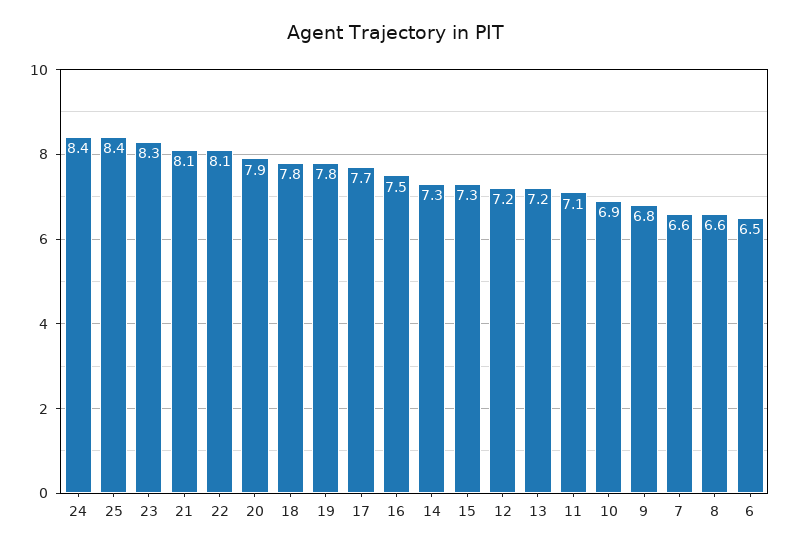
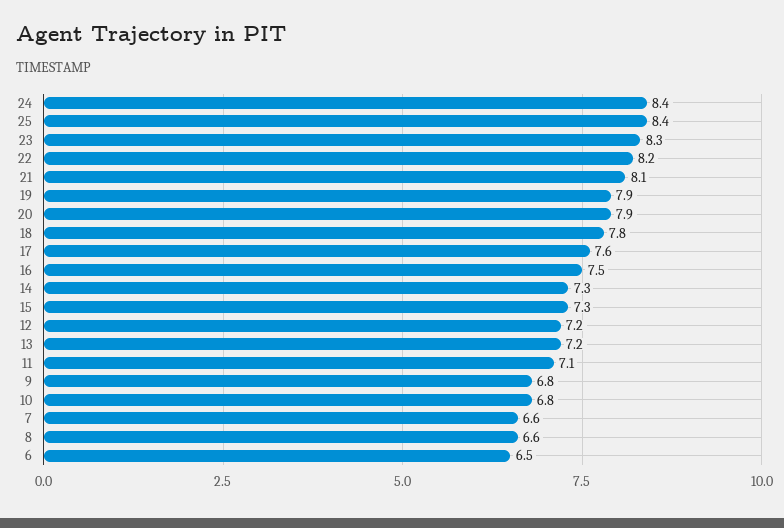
22: 8.1 -> 8.2
19: 7.8 -> 7.9
17: 7.7 -> 7.6
10: 6.9 -> 6.8

